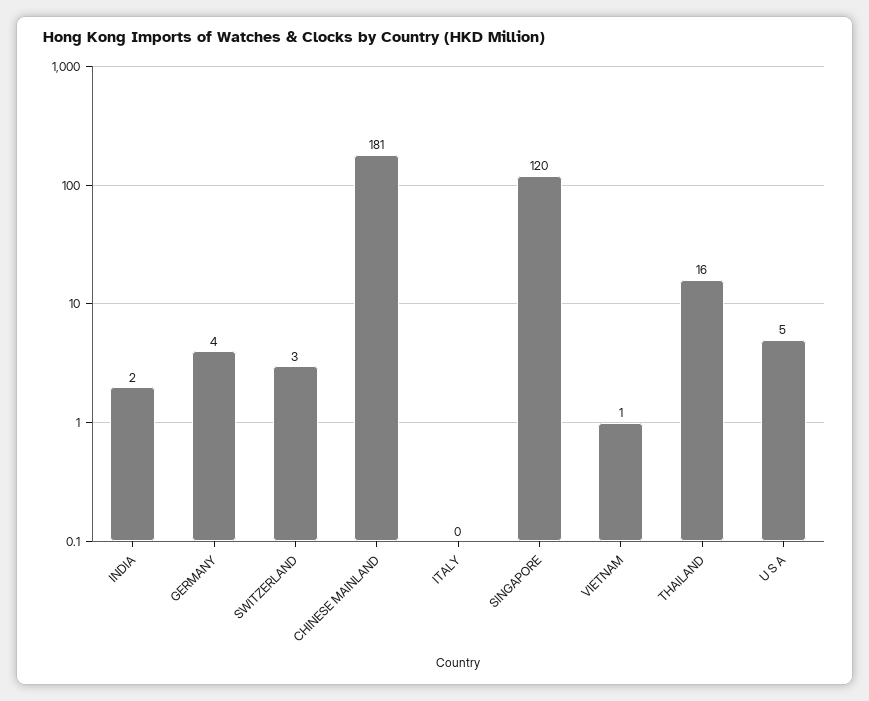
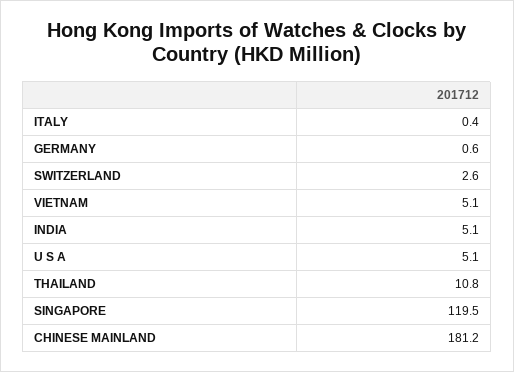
INDIA: 2 -> 5.1
GERMANY: 4 -> 0.6
VIETNAM: 1 -> 5.1
THAILAND: 16 -> 10.8

